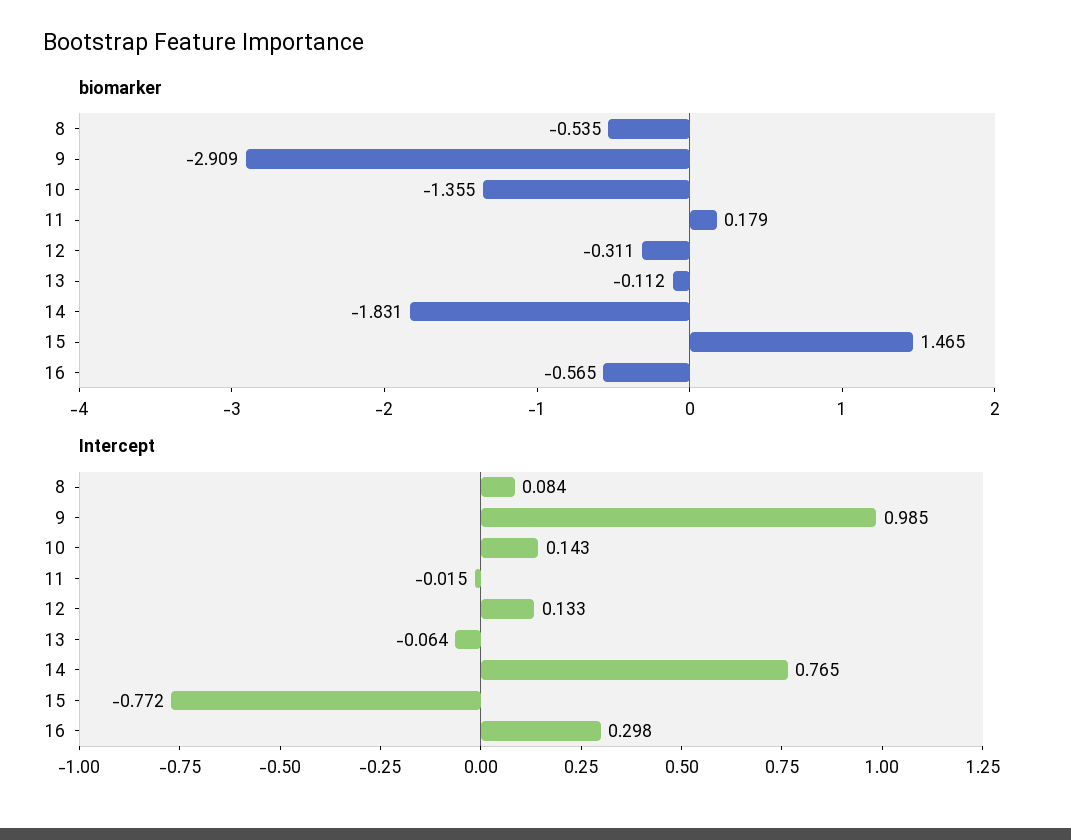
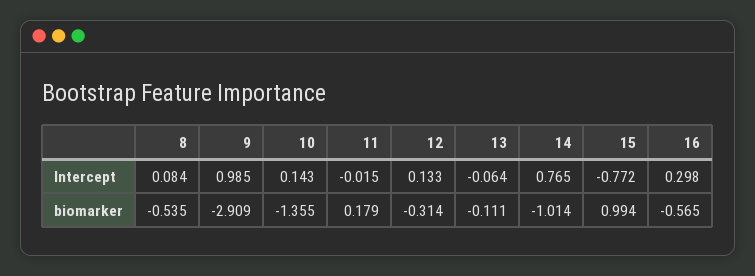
biomarker, 12: -0.311 -> -0.314
biomarker, 13: -0.112 -> -0.111
biomarker, 14: -1.831 -> -1.014
biomarker, 15: 1.465 -> 0.994

